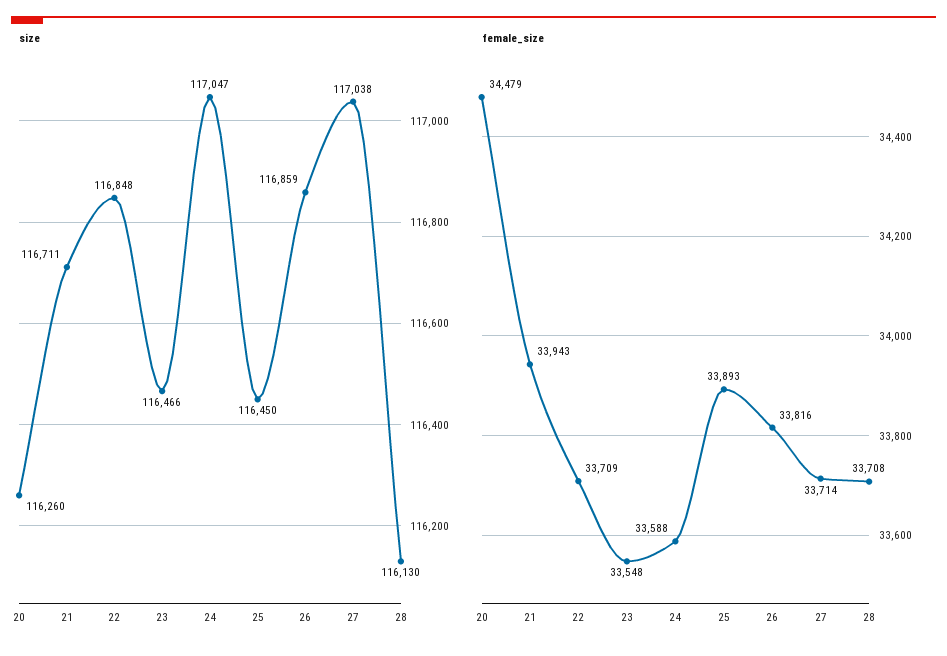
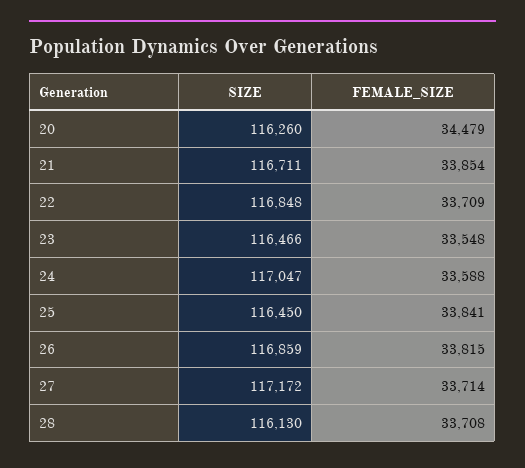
size, 27: 117038 -> 117172
female_size, 21: 33943 -> 33854
female_size, 25: 33893 -> 33841
female_size, 26: 33816 -> 33815

